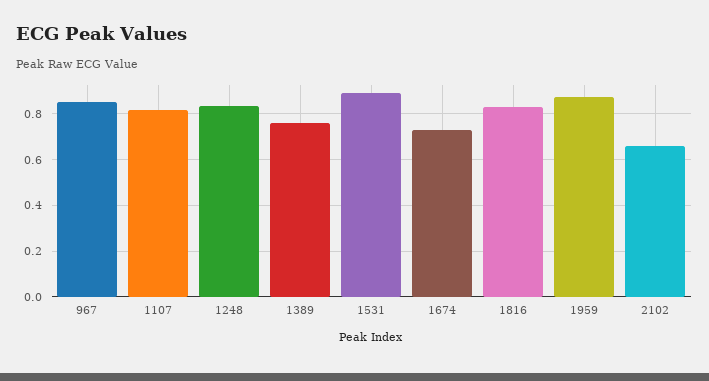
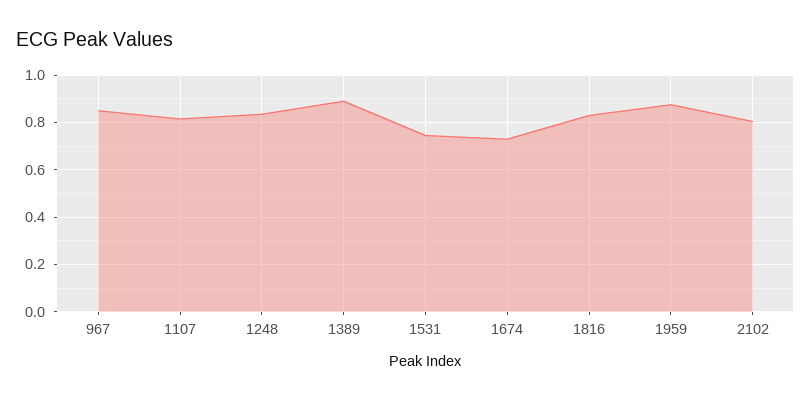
1389: 0.75 -> 0.9
1531: 0.9 -> 0.75
2102: 0.65 -> 0.8

